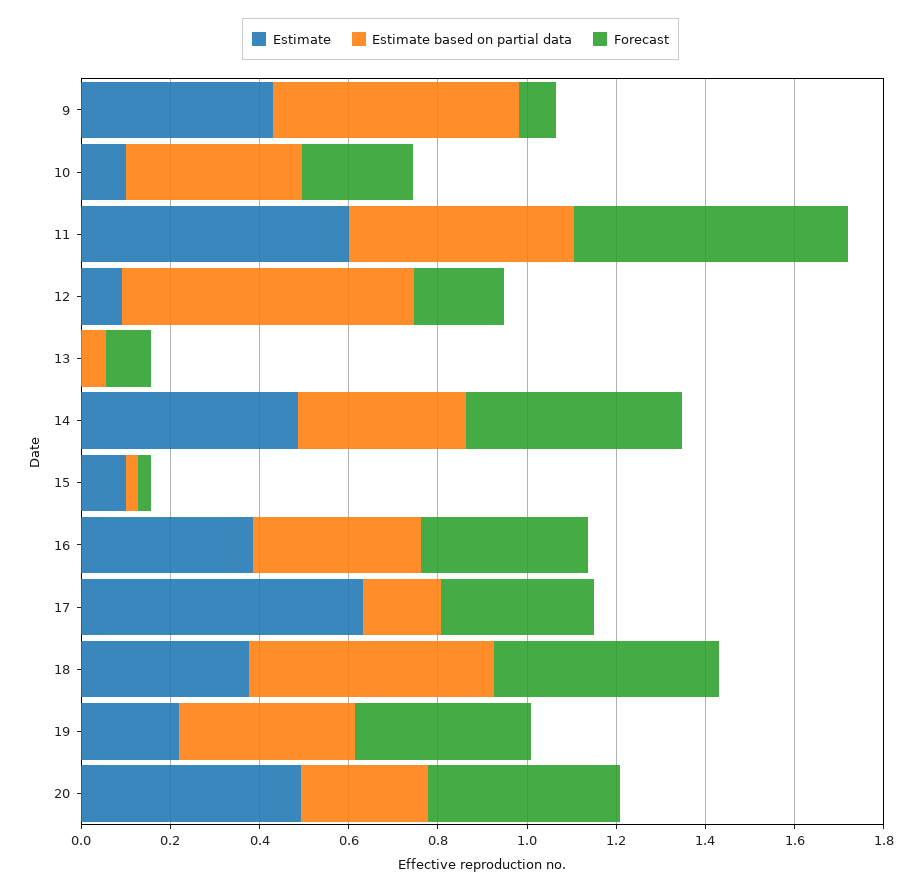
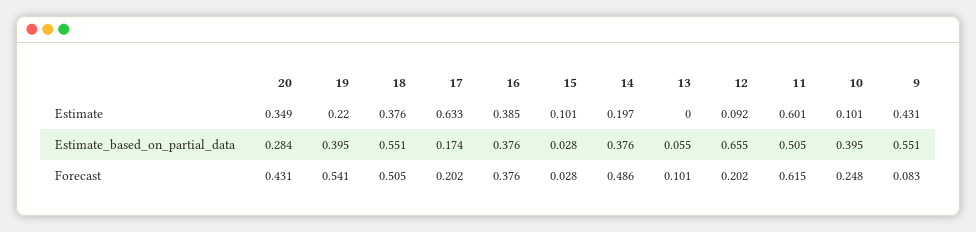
Estimate, 14: 0.5 -> 0.197
Forecast, 17: 0.35 -> 0.202
Forecast, 19: 0.4 -> 0.541
Estimate, 20: 0.5 -> 0.349

